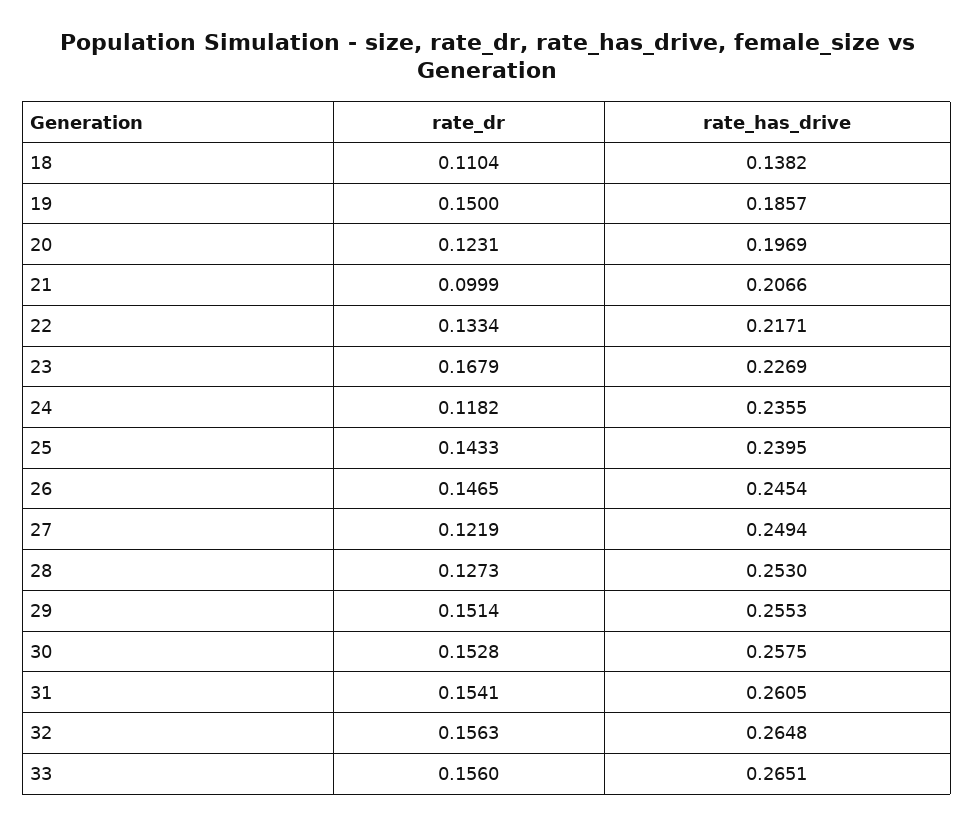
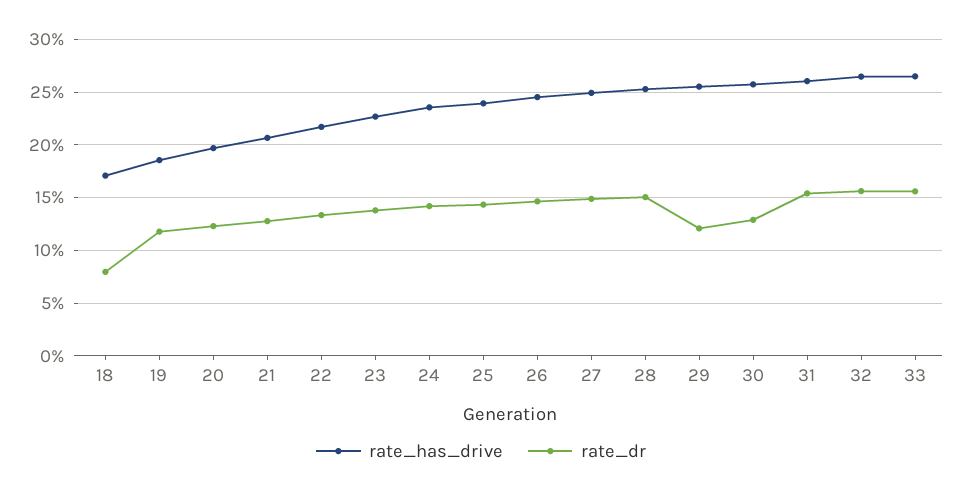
rate_dr, 18: 0.1104 -> 0.08
rate_has_drive, 18: 0.1382 -> 0.17
rate_dr, 19: 0.15 -> 0.12
rate_dr, 21: 0.0999 -> 0.13
rate_dr, 23: 0.1679 -> 0.14
rate_dr, 24: 0.1182 -> 0.14
rate_dr, 27: 0.1219 -> 0.15
rate_dr, 28: 0.1273 -> 0.15
rate_dr, 29: 0.1514 -> 0.12
rate_dr, 30: 0.1528 -> 0.13

